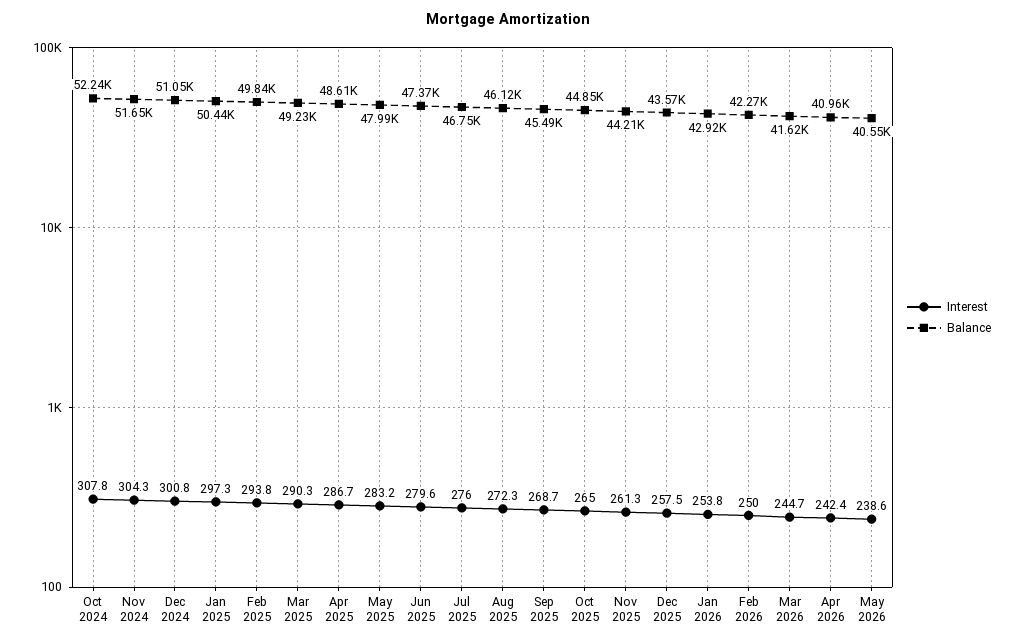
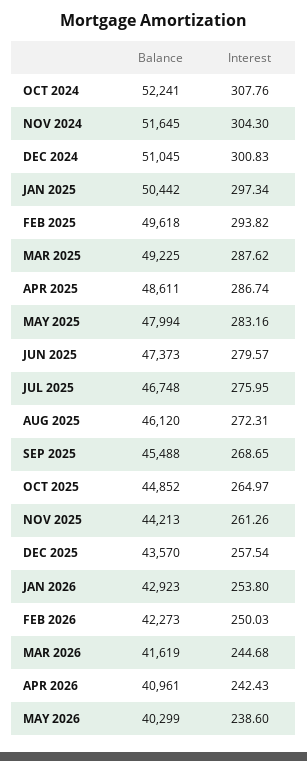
Balance, Feb 2025: 49840 -> 49618
Interest, Mar 2025: 290.3 -> 287.62
Balance, May 2026: 40550 -> 40299

